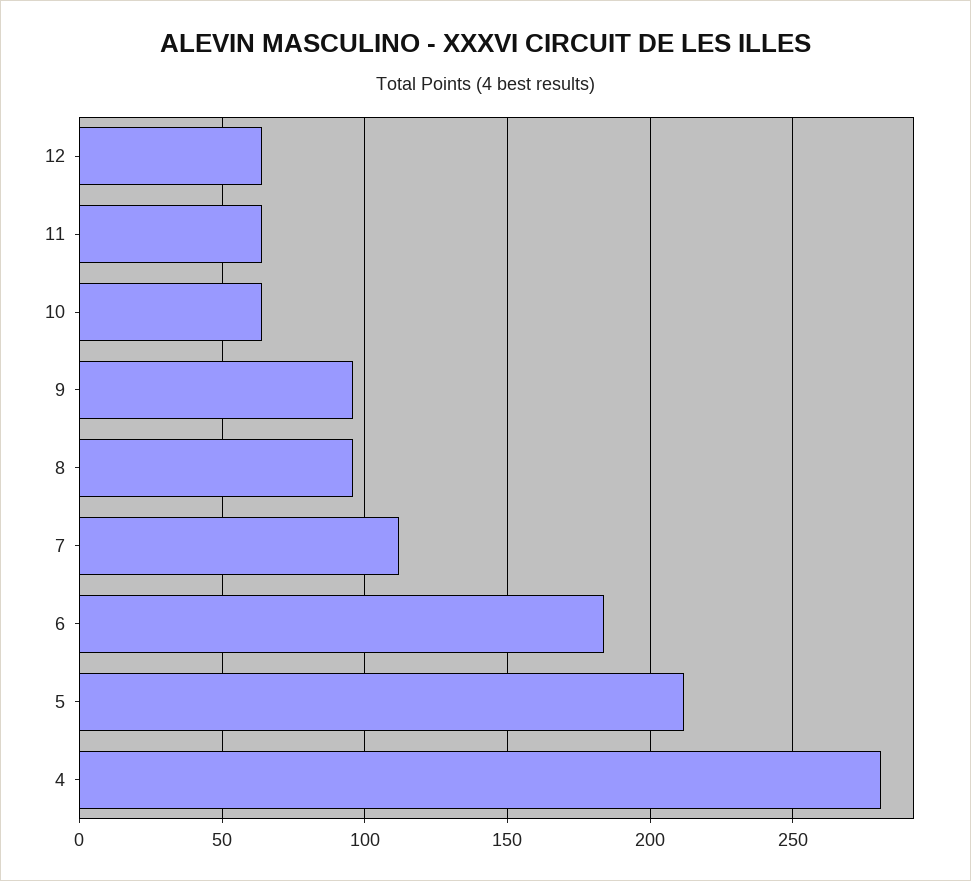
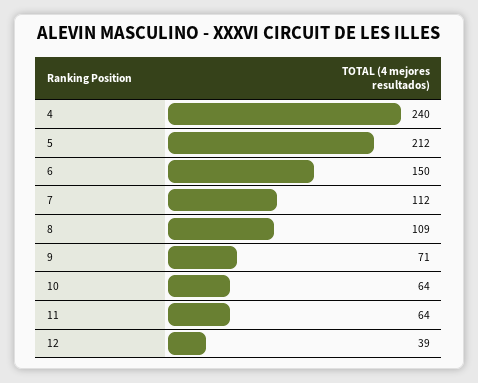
12: 65 -> 39
9: 95 -> 71
8: 95 -> 109
6: 185 -> 150
4: 280 -> 240

